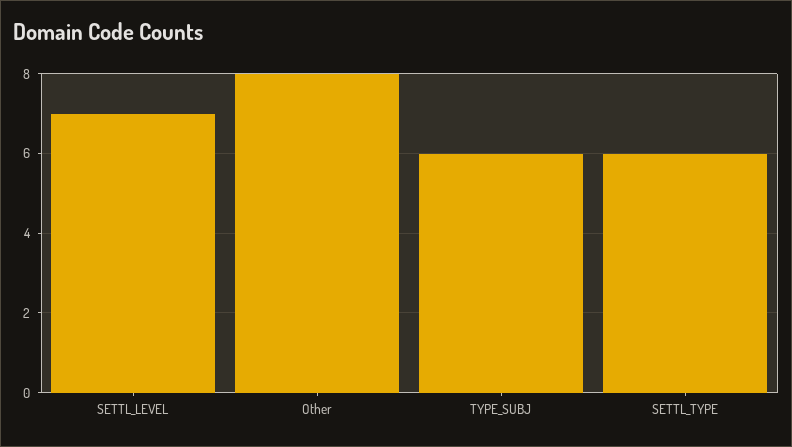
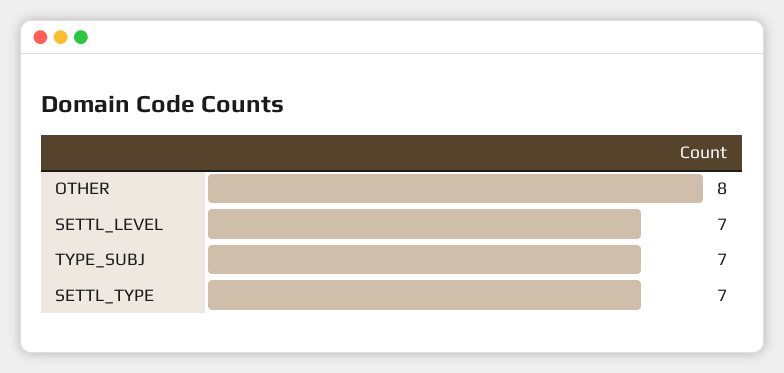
TYPE_SUBJ: 6 -> 7
SETTL_TYPE: 6 -> 7

